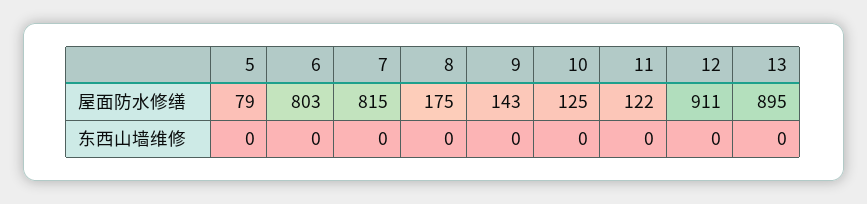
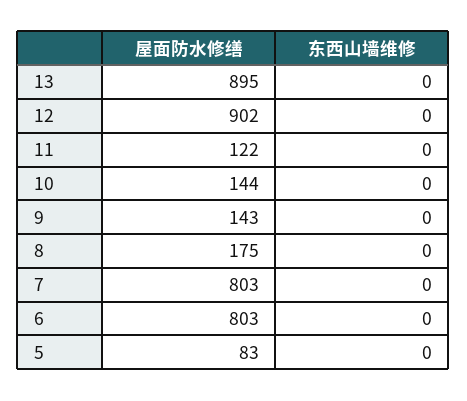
5, 屋面防水修缮: 79 -> 83
7, 屋面防水修缮: 815 -> 803
10, 屋面防水修缮: 125 -> 144
12, 屋面防水修缮: 911 -> 902

